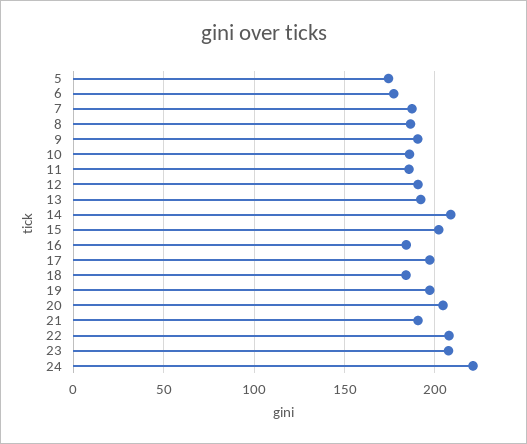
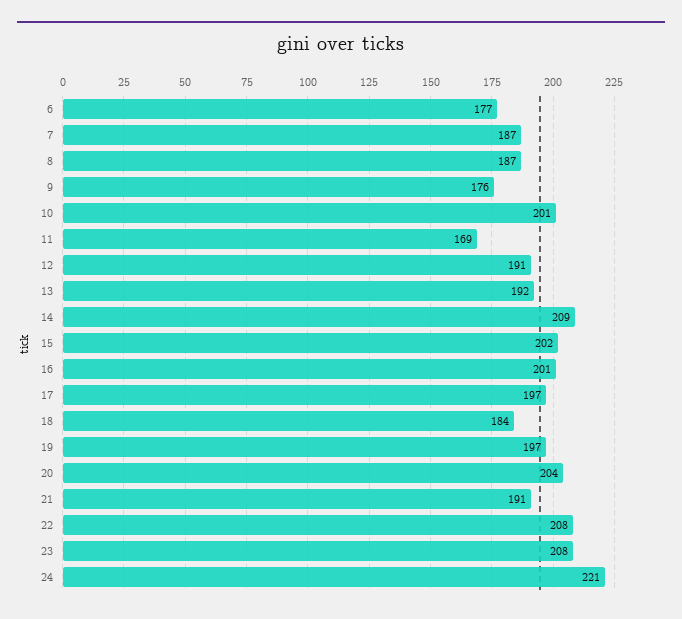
5: 175 -> none
9: 190 -> 176
10: 185 -> 201
11: 185 -> 169
16: 185 -> 201

